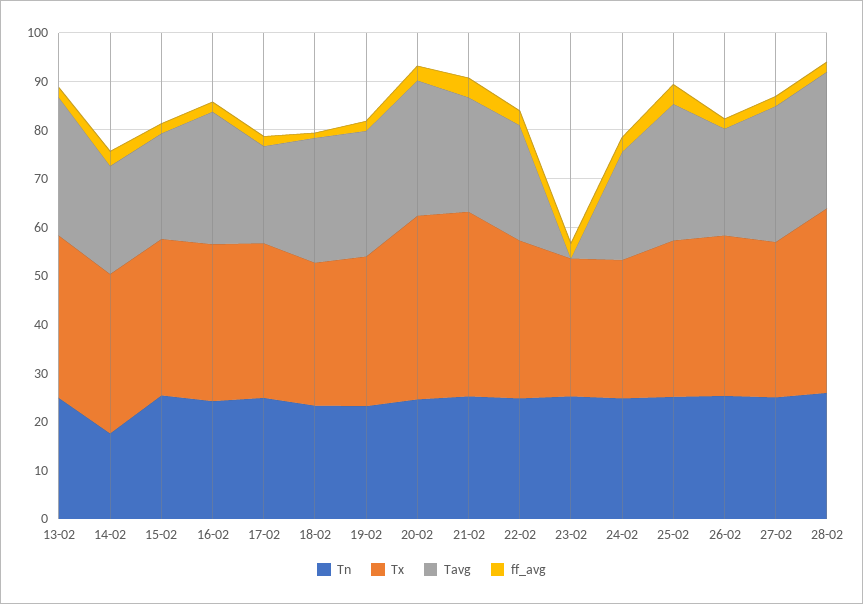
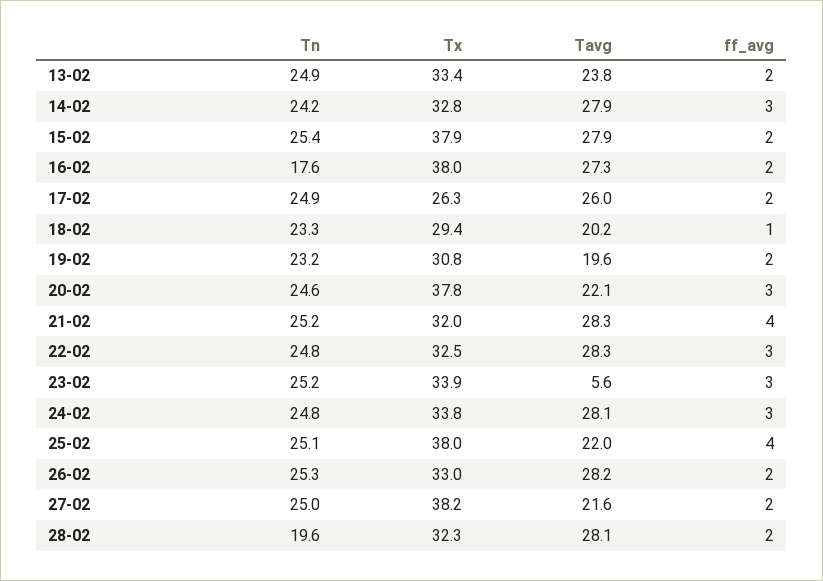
Tavg, 13-02: 28 -> 23.8
Tn, 14-02: 18 -> 24.2
Tavg, 14-02: 22 -> 27.9
Tx, 15-02: 32 -> 37.9
Tavg, 15-02: 22 -> 27.9
Tn, 16-02: 24 -> 17.6
Tx, 16-02: 32 -> 38
Tx, 17-02: 32 -> 26.3
Tavg, 17-02: 20 -> 26
Tavg, 18-02: 26 -> 20.2
Tavg, 19-02: 26 -> 19.6
Tavg, 20-02: 28 -> 22.1
Tx, 21-02: 38 -> 32
Tavg, 21-02: 24 -> 28.3
Tavg, 22-02: 24 -> 28.3
Tx, 23-02: 28 -> 33.9
Tavg, 23-02: 0 -> 5.6
Tx, 24-02: 28 -> 33.8
Tavg, 24-02: 22 -> 28.1
Tx, 25-02: 32 -> 38
Tavg, 25-02: 28 -> 22
Tavg, 26-02: 22 -> 28.2
Tx, 27-02: 32 -> 38.2
Tavg, 27-02: 28 -> 21.6
Tn, 28-02: 26 -> 19.6
Tx, 28-02: 38 -> 32.3

